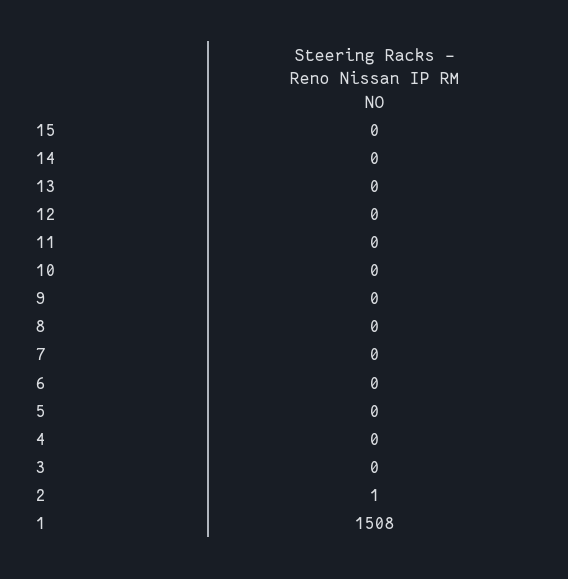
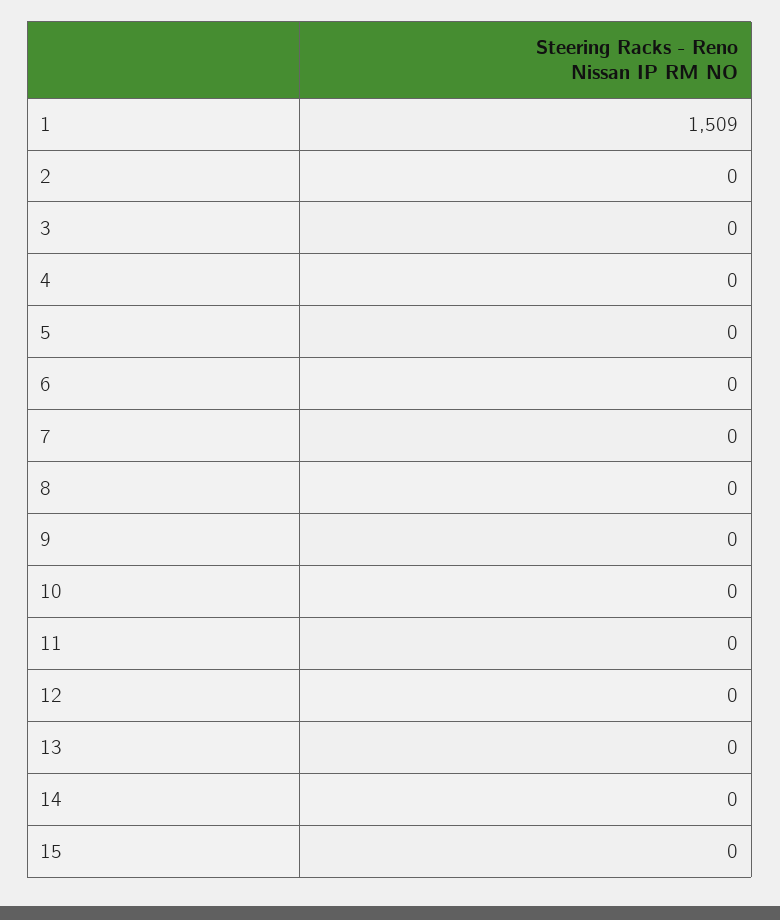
2: 1 -> 0
1: 1508 -> 1509

